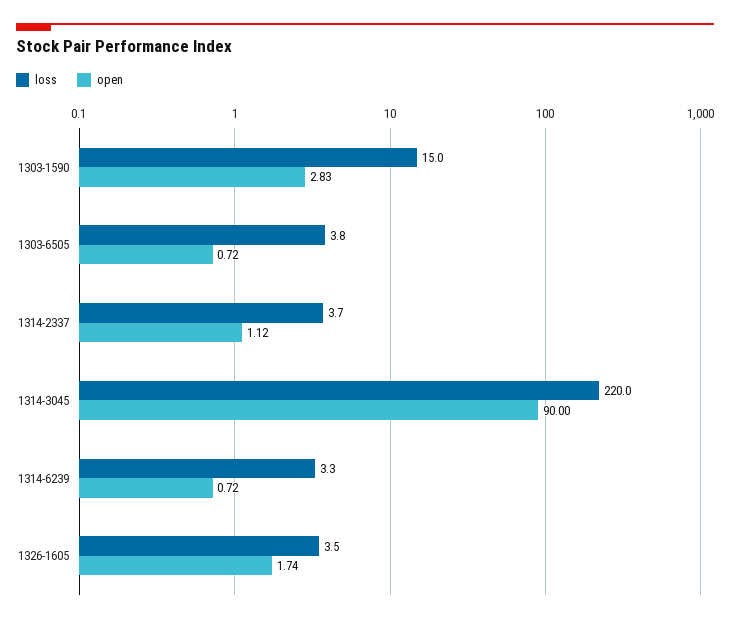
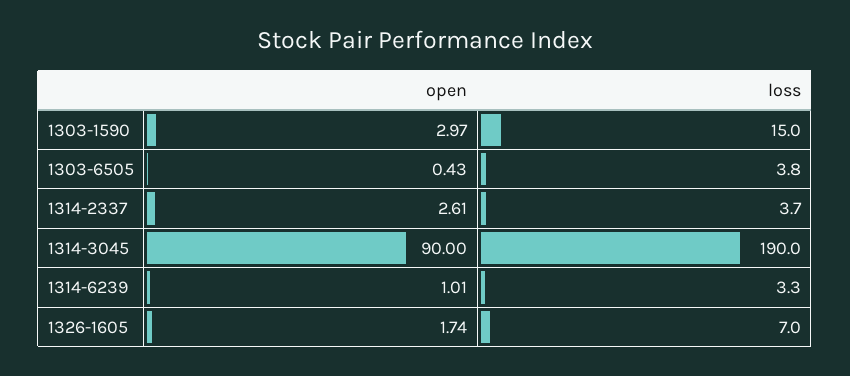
open, 1303-1590: 2.83 -> 2.97
open, 1303-6505: 0.72 -> 0.43
open, 1314-2337: 1.12 -> 2.61
loss, 1314-3045: 220 -> 190
open, 1314-6239: 0.72 -> 1.01
loss, 1326-1605: 3.5 -> 7

